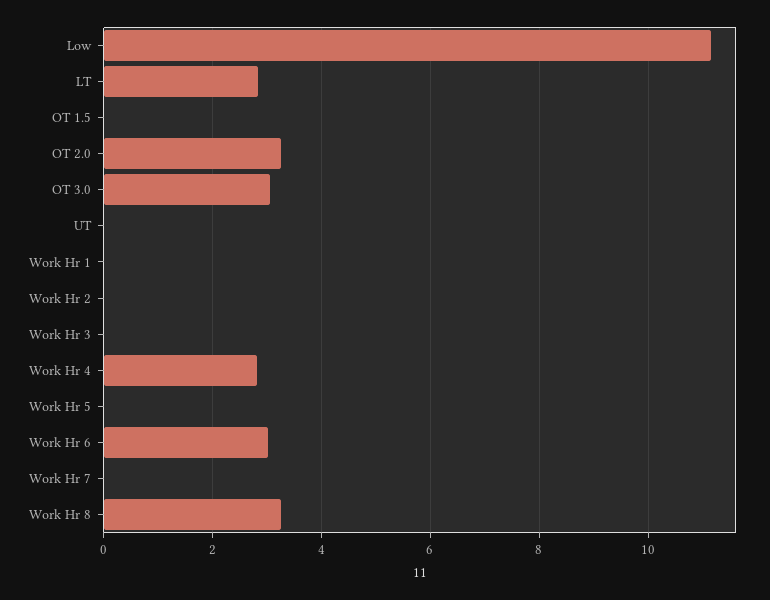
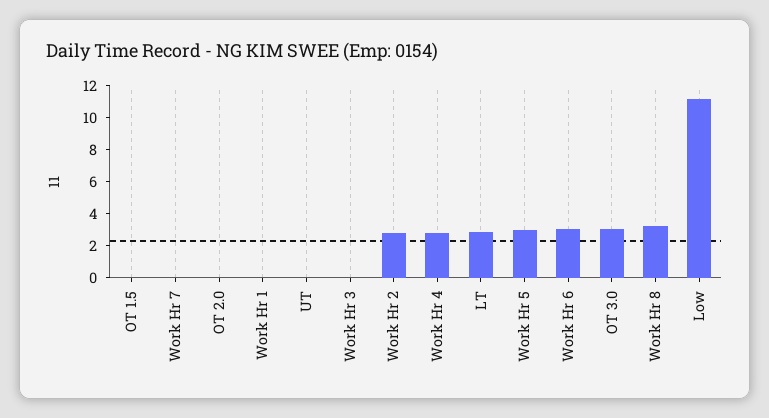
OT 2.0: 3.2 -> 0
Work Hr 2: 0 -> 3
Work Hr 5: 0 -> 3

